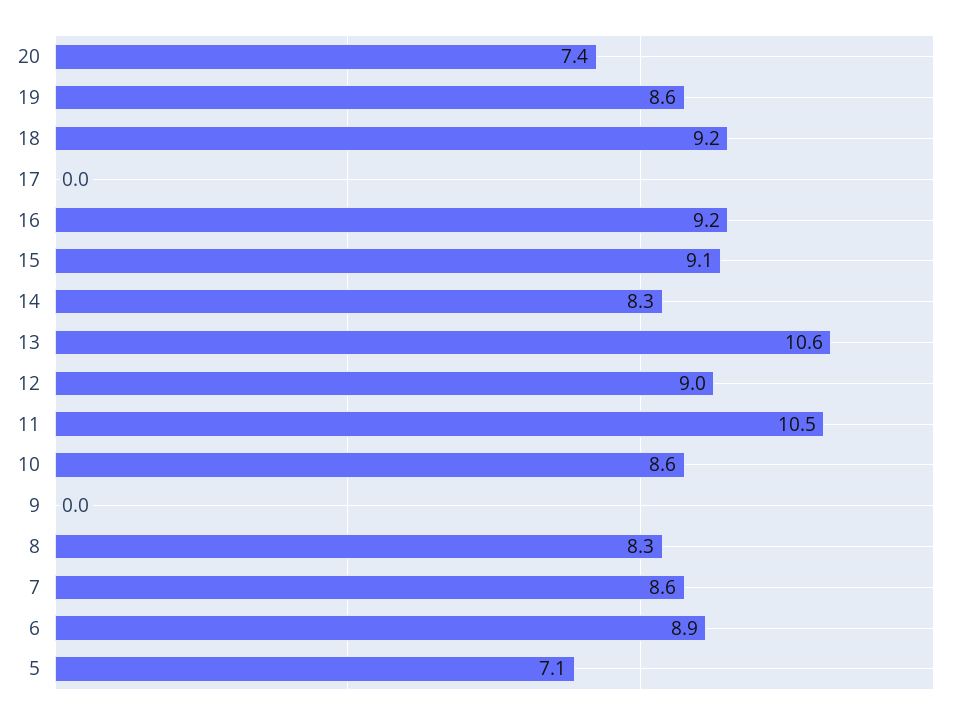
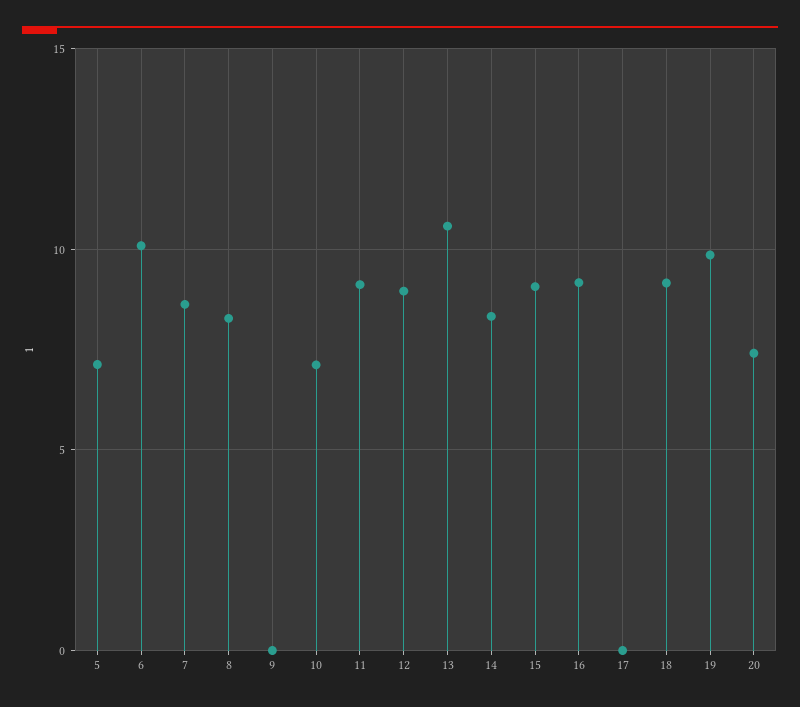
19: 8.6 -> 10
11: 10.5 -> 9
10: 8.6 -> 7
6: 8.9 -> 10

